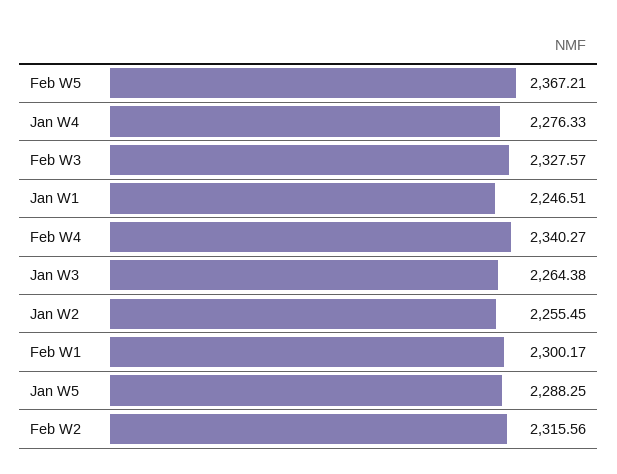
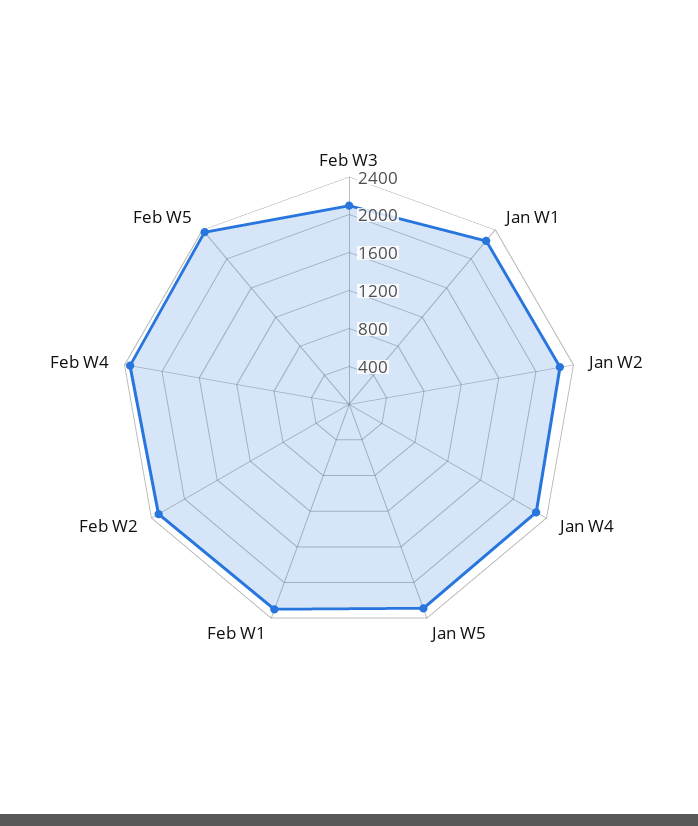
Feb W3: 2327.57 -> 2100
Jan W3: 2264.38 -> none

